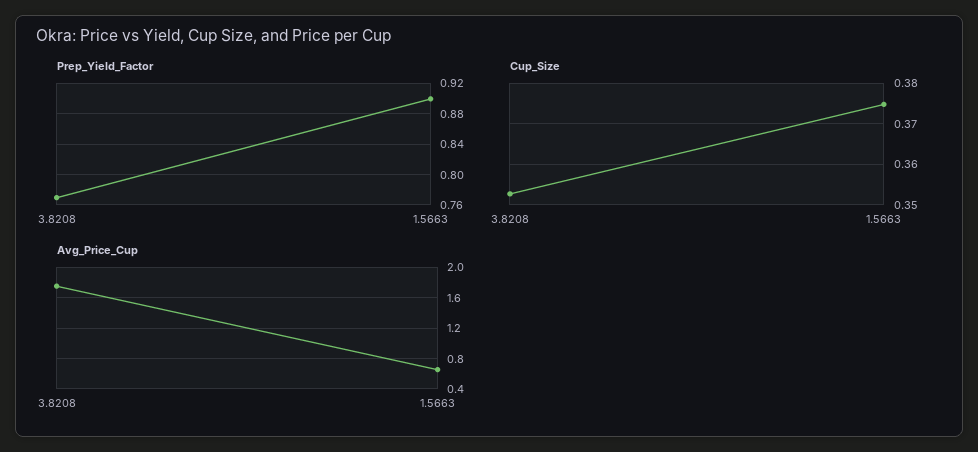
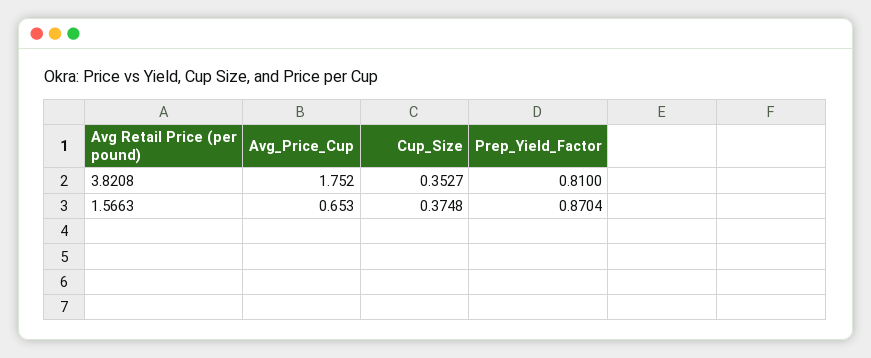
Prep_Yield_Factor, 3.8208: 0.77 -> 0.81
Prep_Yield_Factor, 1.5663: 0.9 -> 0.8704

